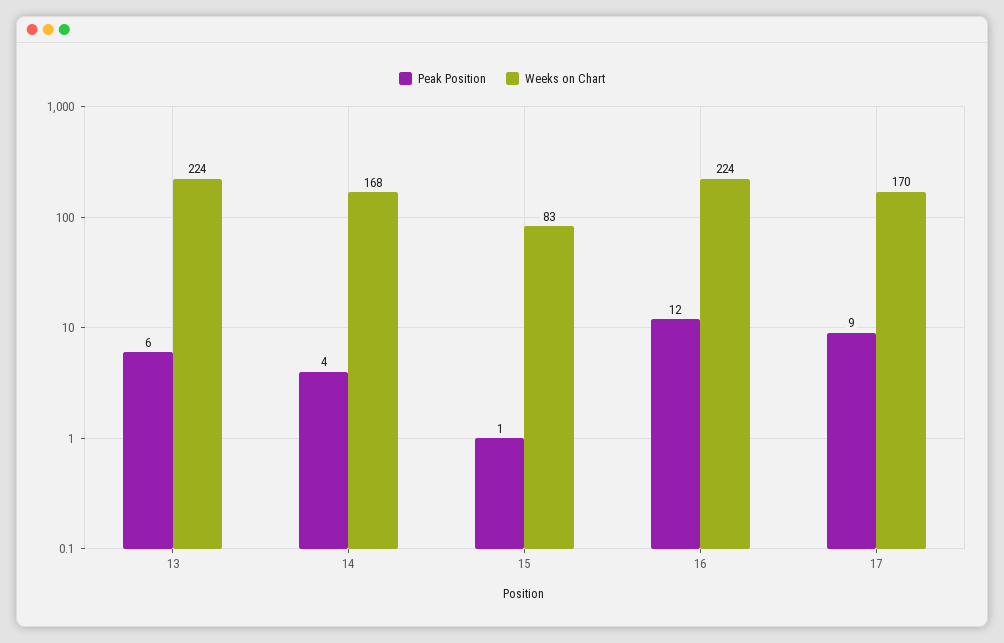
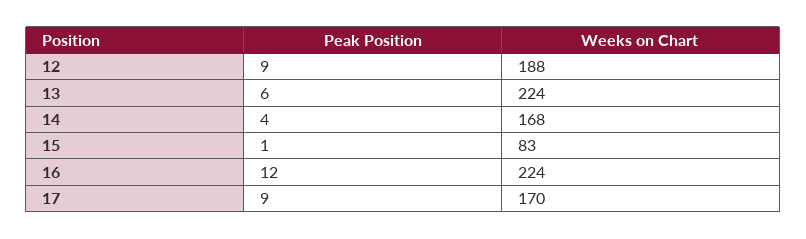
Peak Position, 12: none -> 9
Weeks on Chart, 12: none -> 188

